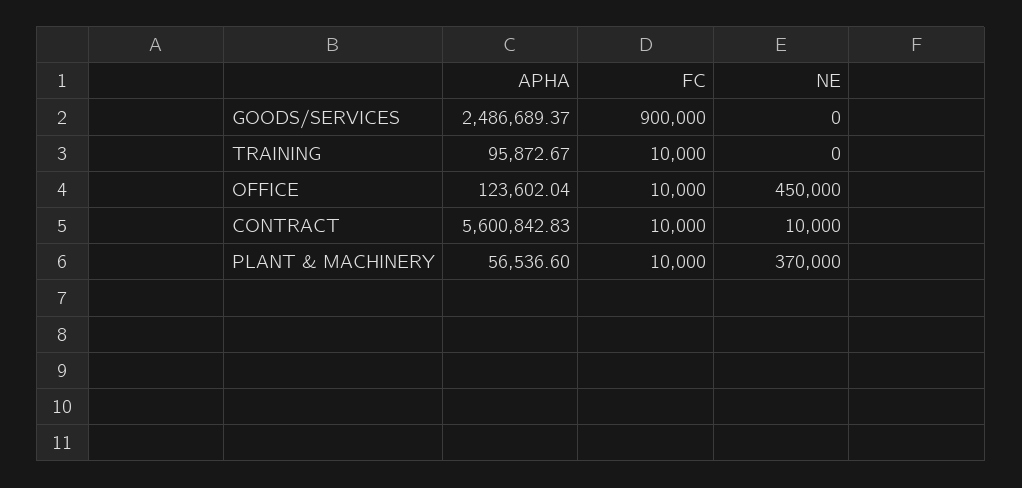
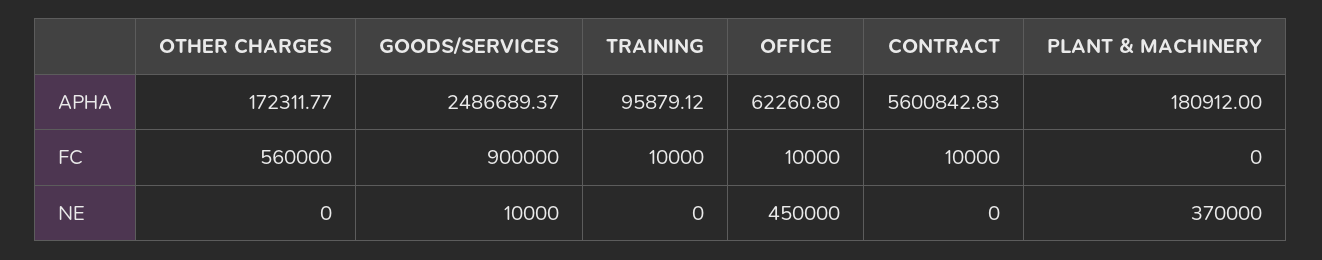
NE, GOODS/SERVICES: 0 -> 10000
APHA, TRAINING: 95872.67 -> 95879.12
APHA, OFFICE: 123602.04 -> 62260.8
NE, CONTRACT: 10000 -> 0
APHA, PLANT & MACHINERY: 56536.6 -> 180912
FC, PLANT & MACHINERY: 10000 -> 0
APHA, OTHER CHARGES: none -> 172311.77
FC, OTHER CHARGES: none -> 560000
NE, OTHER CHARGES: none -> 0

